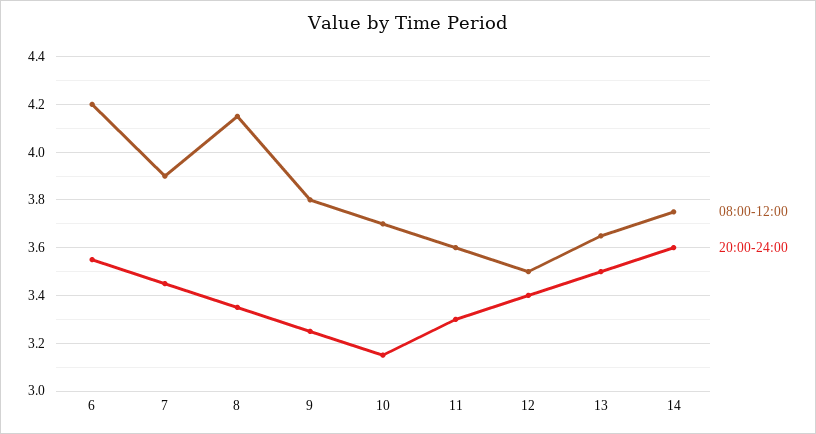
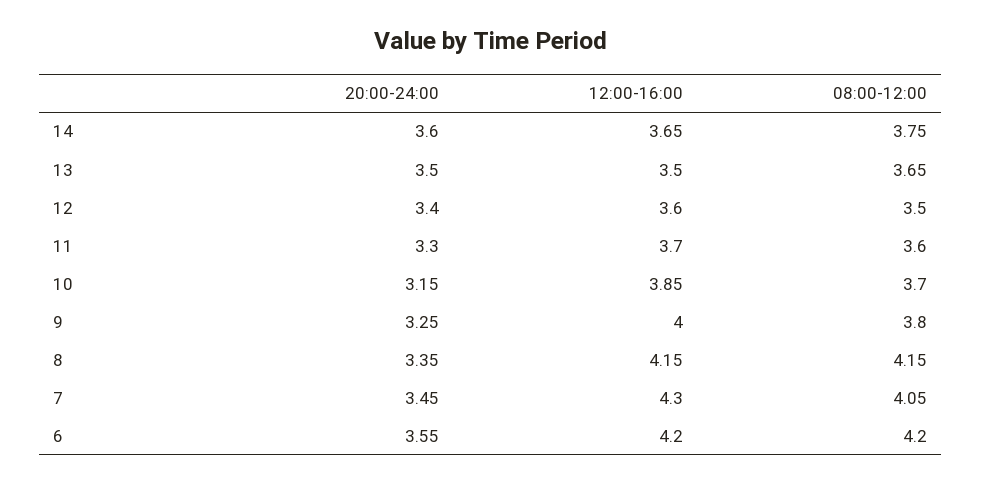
08:00-12:00, 7: 3.9 -> 4.05
12:00-16:00, 14: none -> 3.65
12:00-16:00, 13: none -> 3.5
12:00-16:00, 12: none -> 3.6
12:00-16:00, 11: none -> 3.7
12:00-16:00, 10: none -> 3.85
12:00-16:00, 9: none -> 4
12:00-16:00, 8: none -> 4.15
12:00-16:00, 7: none -> 4.3
12:00-16:00, 6: none -> 4.2

